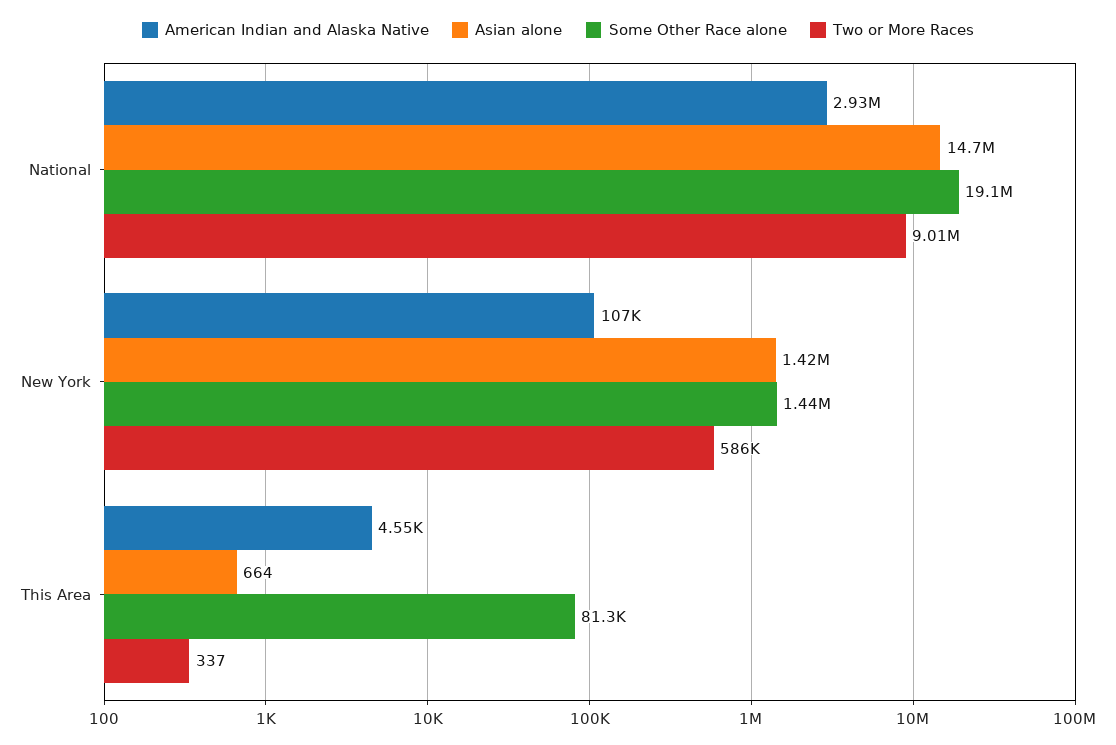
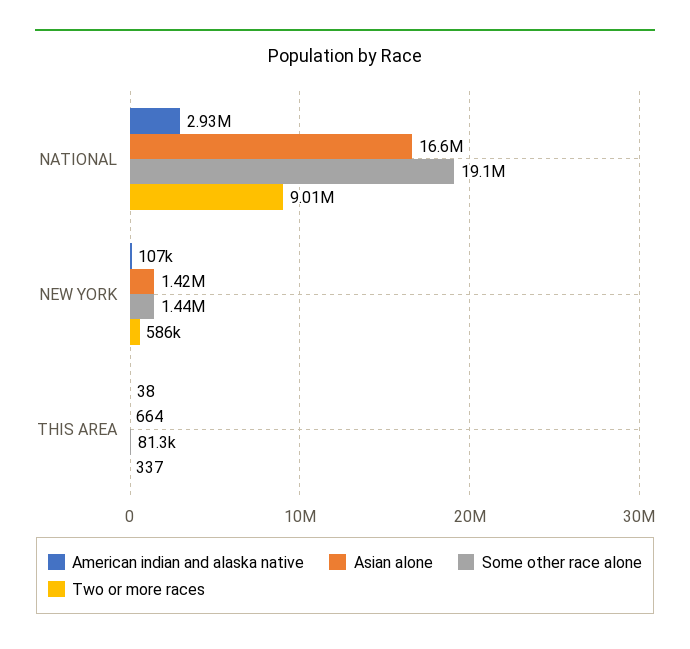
Asian alone, National: 14700000 -> 16600000
American Indian and Alaska Native, This Area: 4550 -> 38

